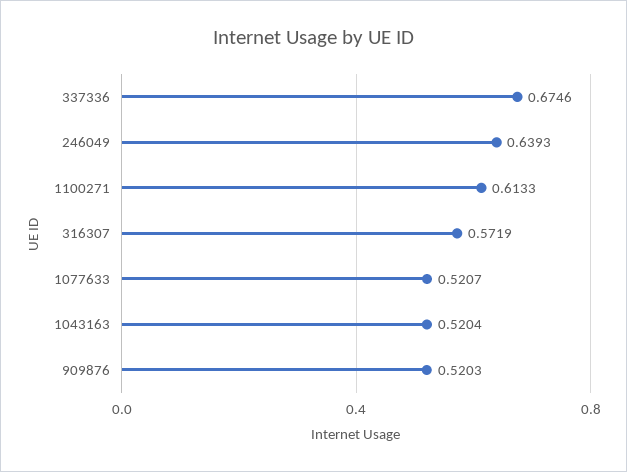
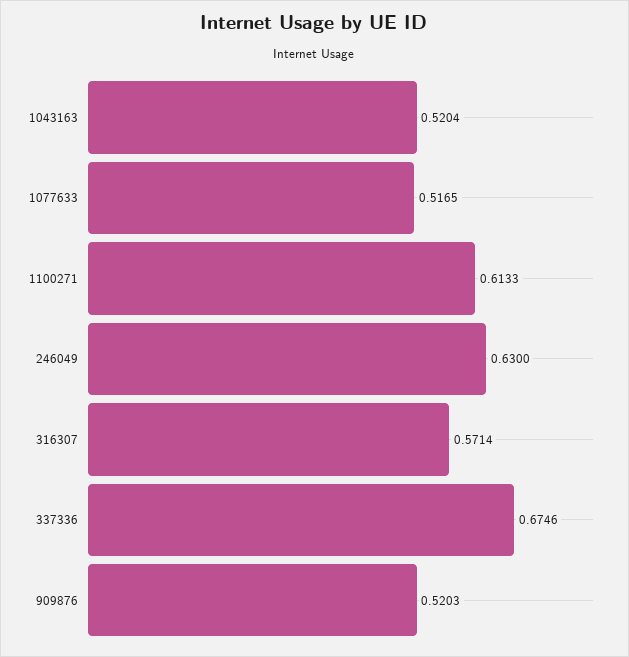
246049: 0.6393 -> 0.63
316307: 0.5719 -> 0.5714
1077633: 0.5207 -> 0.5165

